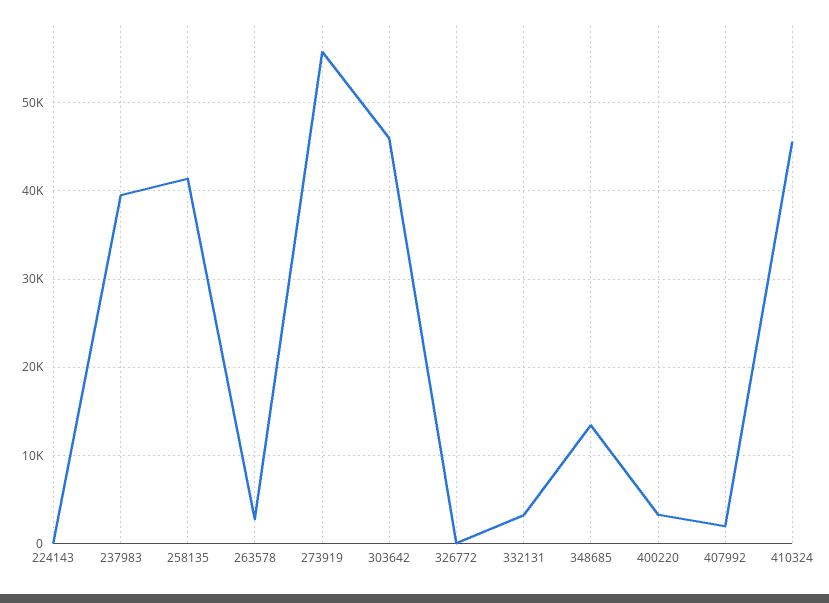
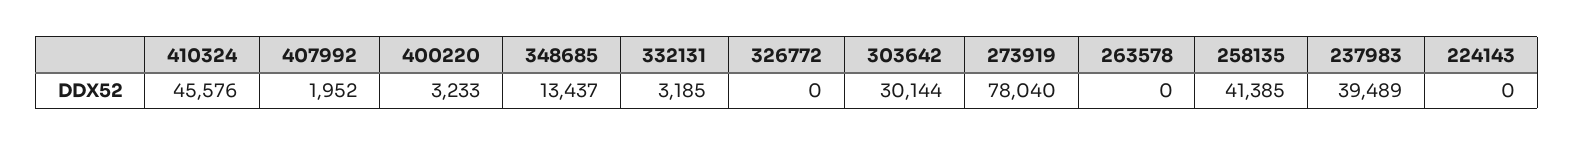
263578: 3000 -> 0
273919: 56000 -> 78040
303642: 46000 -> 30144

